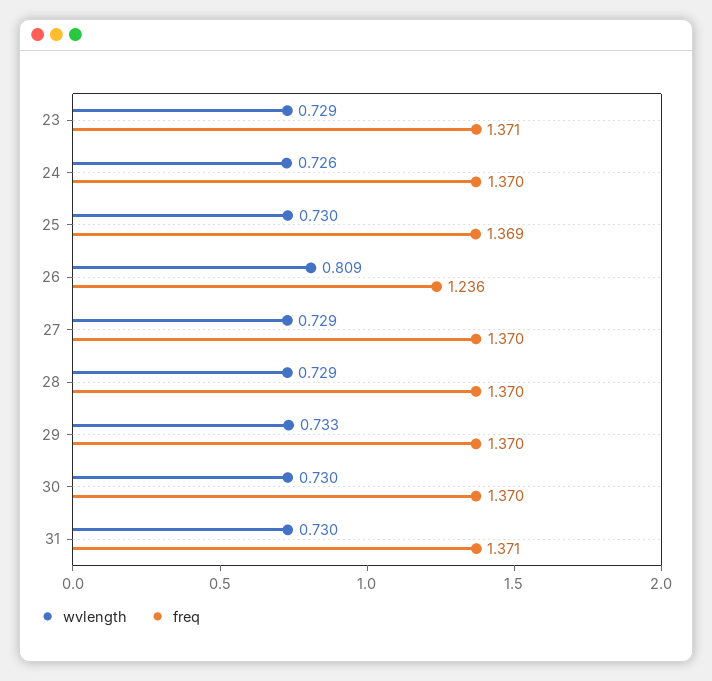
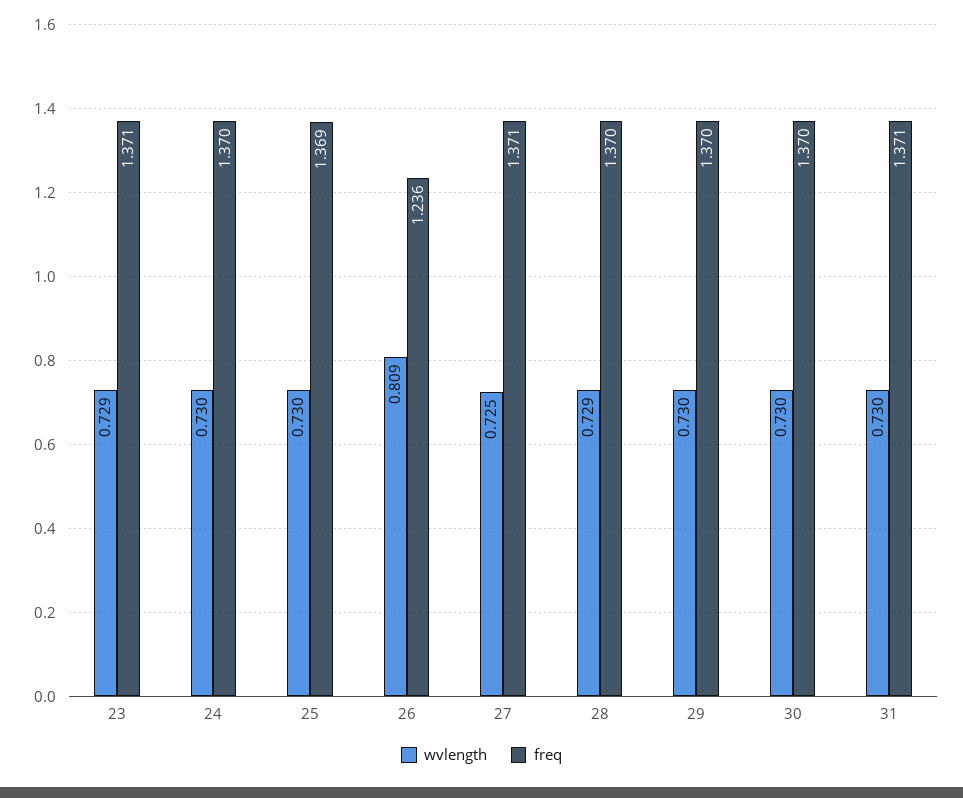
wvlength, 24: 0.726 -> 0.73
wvlength, 27: 0.729 -> 0.725
freq, 27: 1.37 -> 1.371
wvlength, 29: 0.733 -> 0.73

